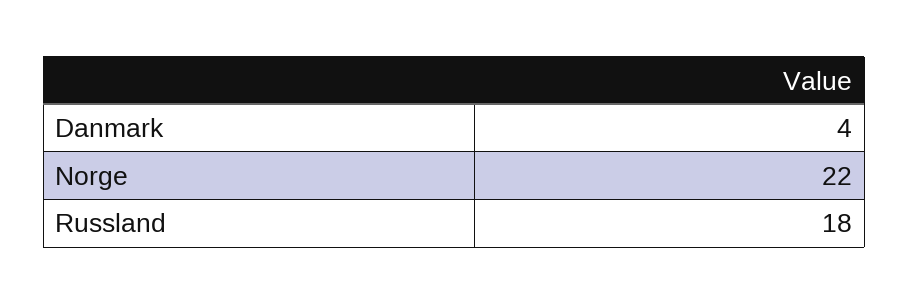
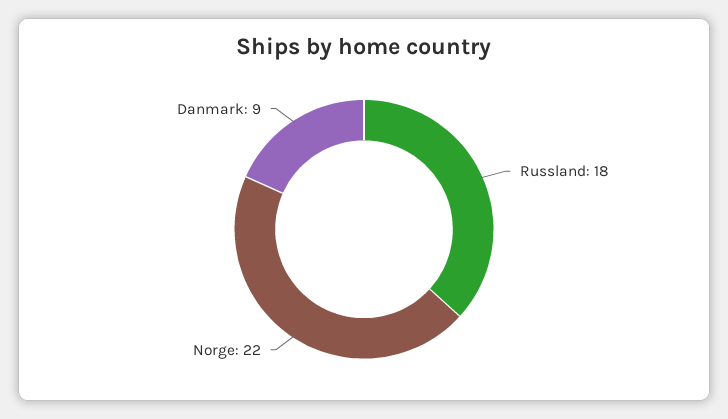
Danmark: 4 -> 9

